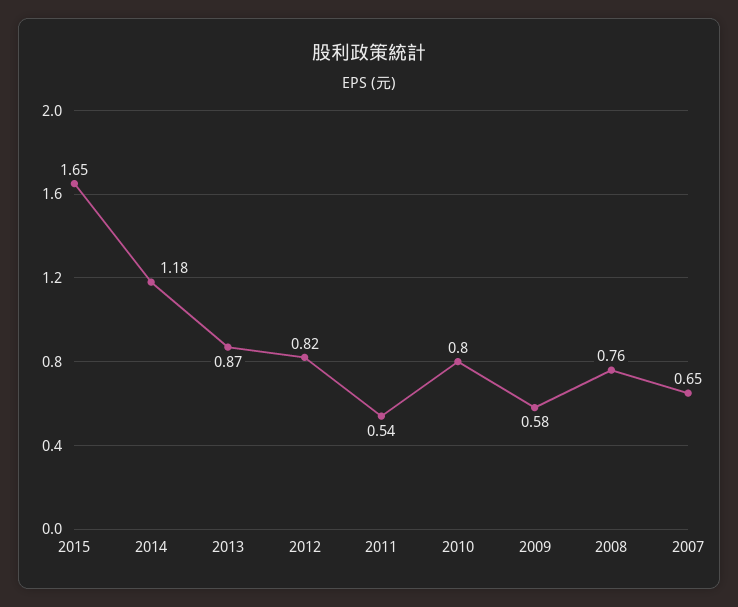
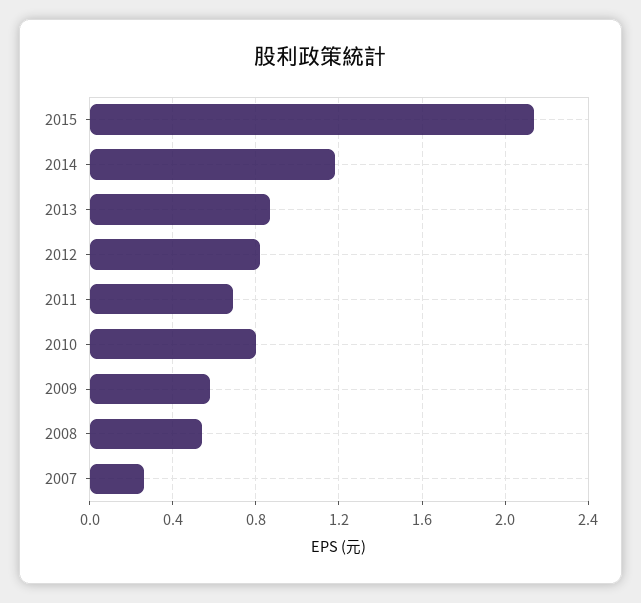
2015: 1.65 -> 2.15
2011: 0.54 -> 0.7
2008: 0.76 -> 0.55
2007: 0.65 -> 0.25

